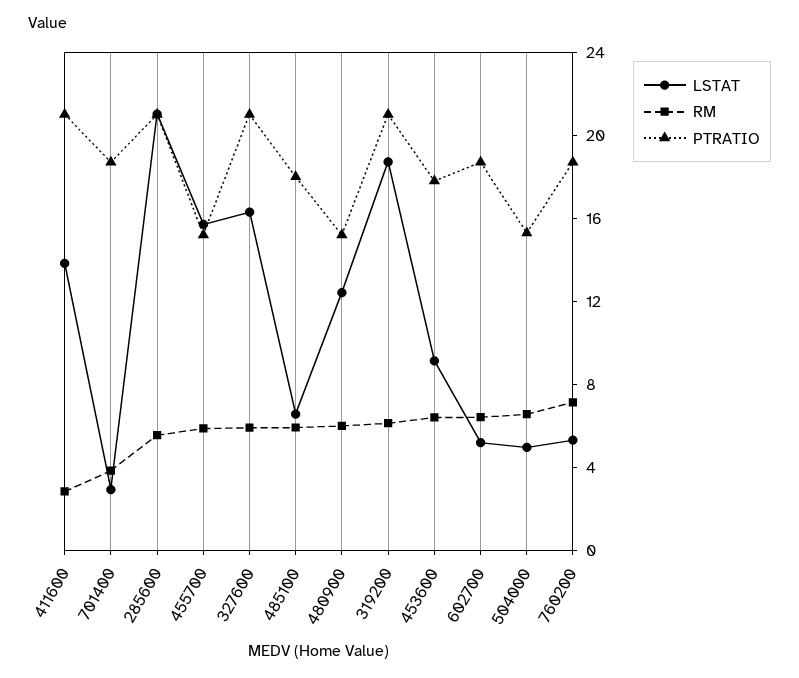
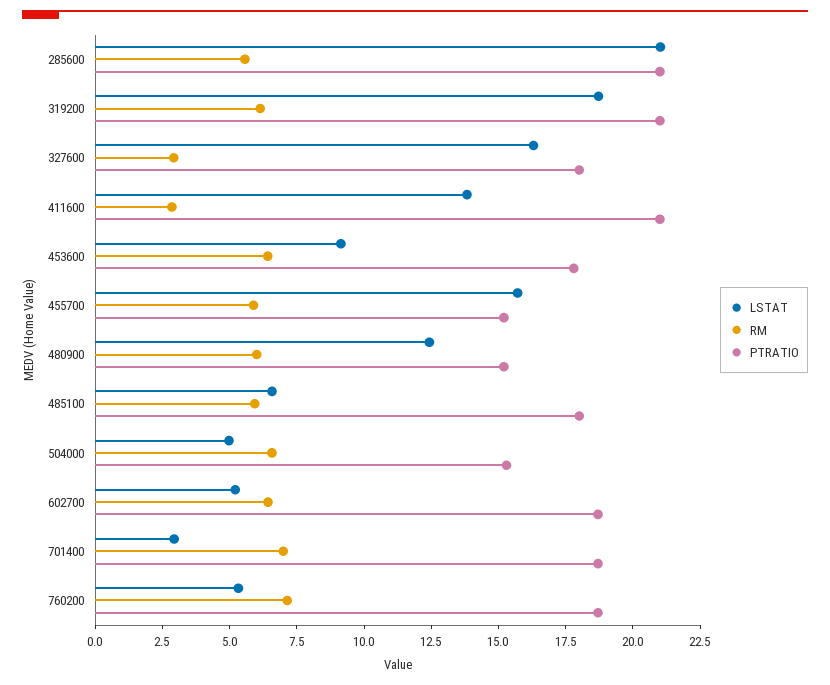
RM, 701400: 4 -> 7
RM, 327600: 6 -> 3
PTRATIO, 327600: 21 -> 18

